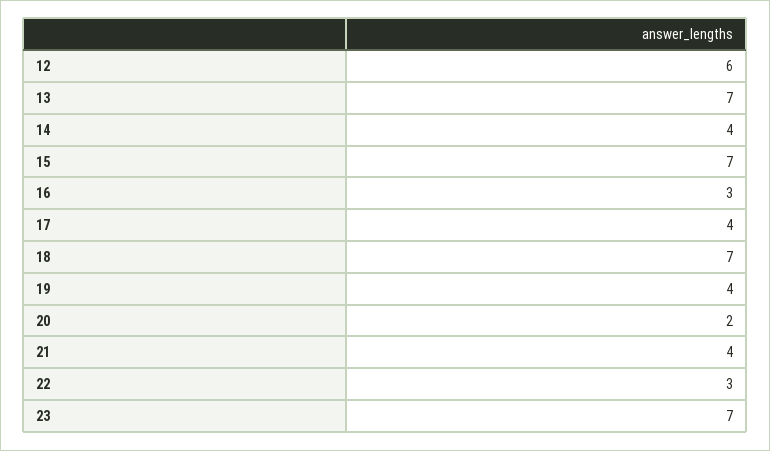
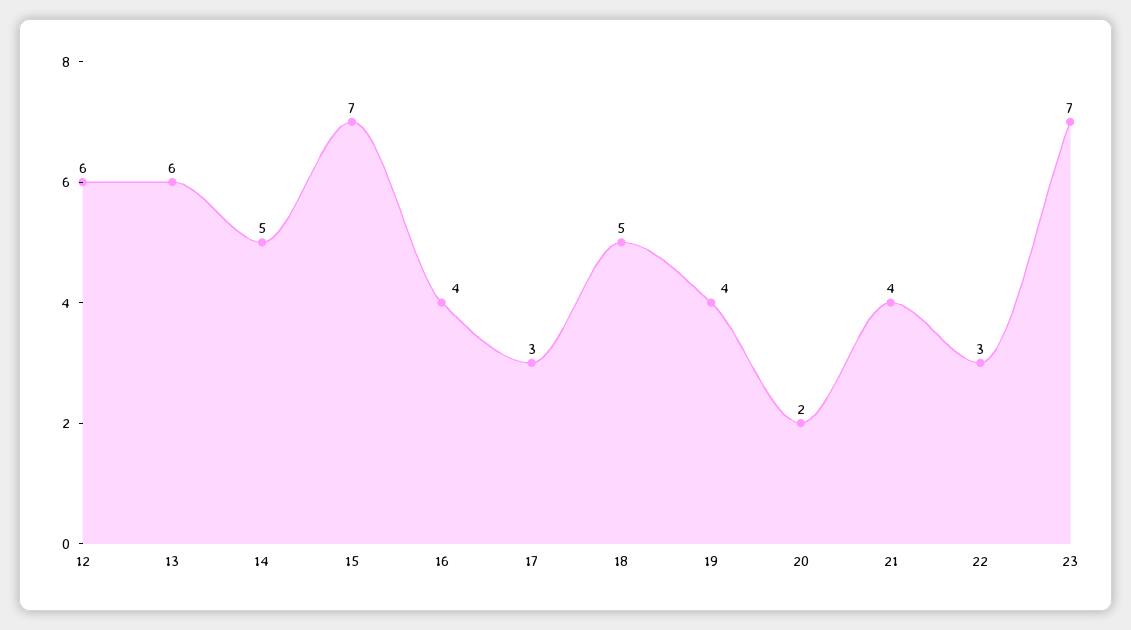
13: 7 -> 6
14: 4 -> 5
16: 3 -> 4
17: 4 -> 3
18: 7 -> 5

